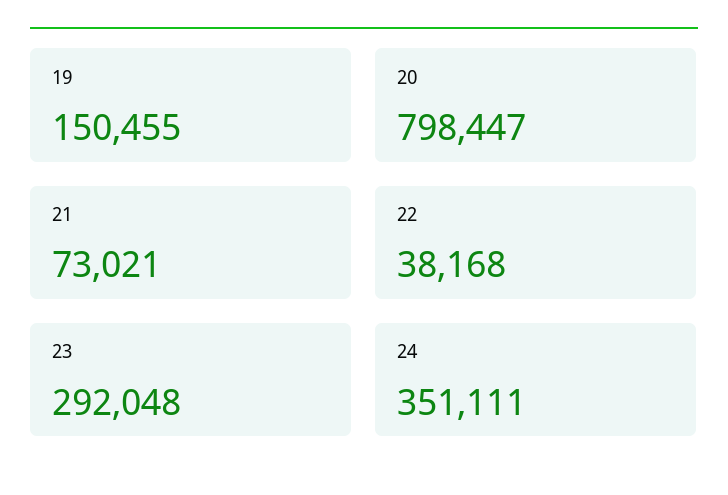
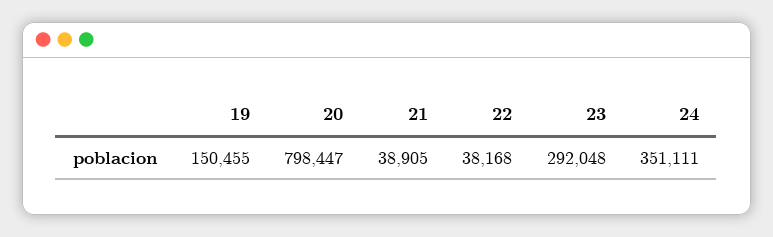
21: 73021 -> 38905

